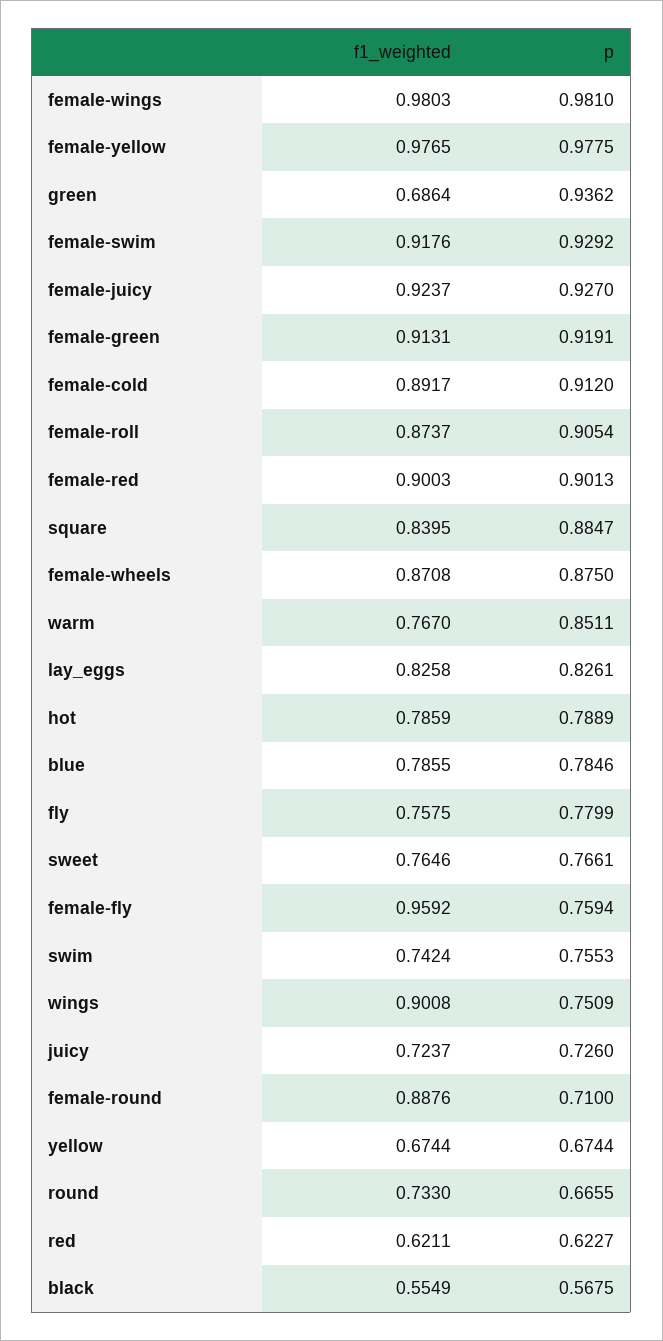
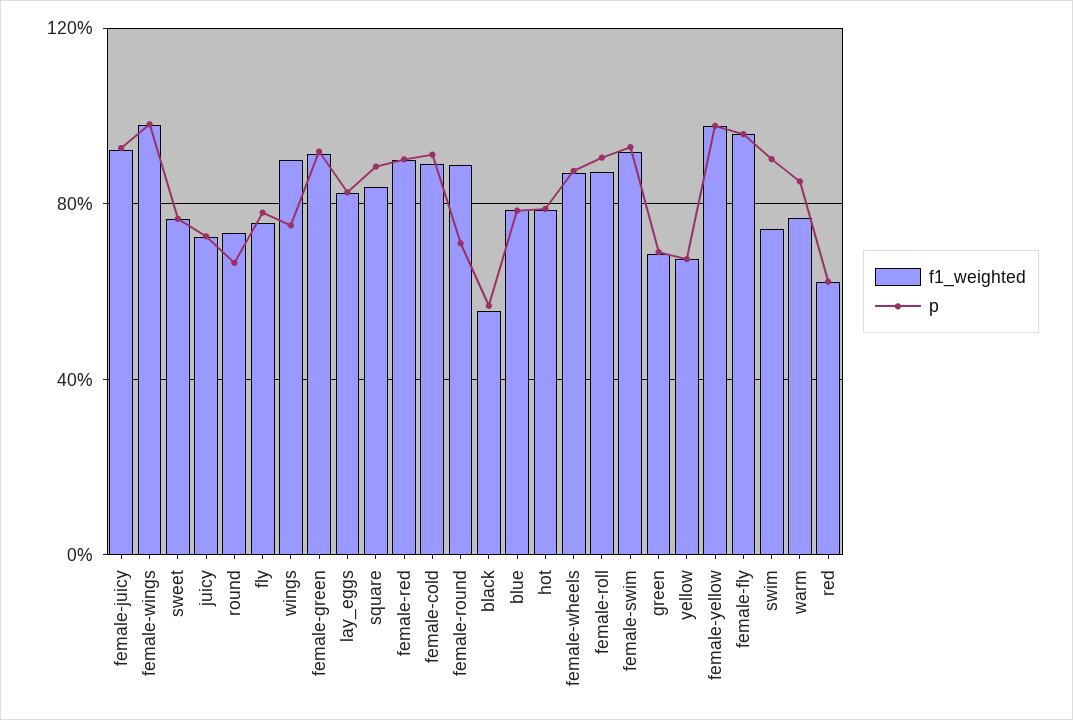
p, green: 0.9362 -> 0.7
p, female-fly: 0.7594 -> 0.95
p, swim: 0.7553 -> 0.9

